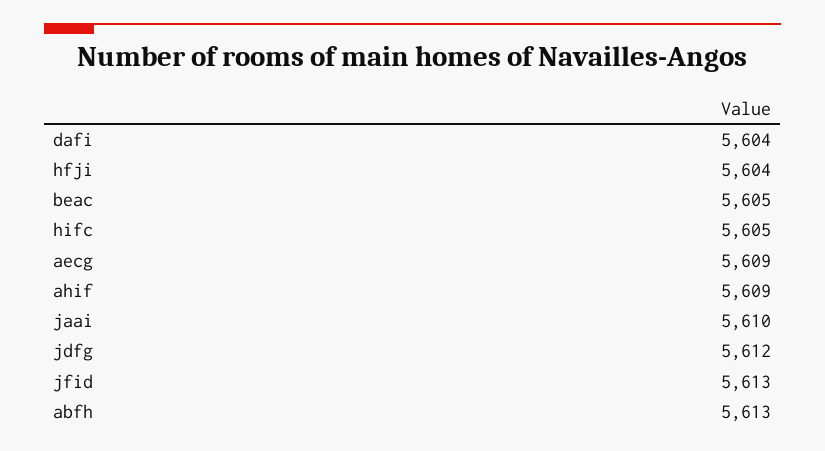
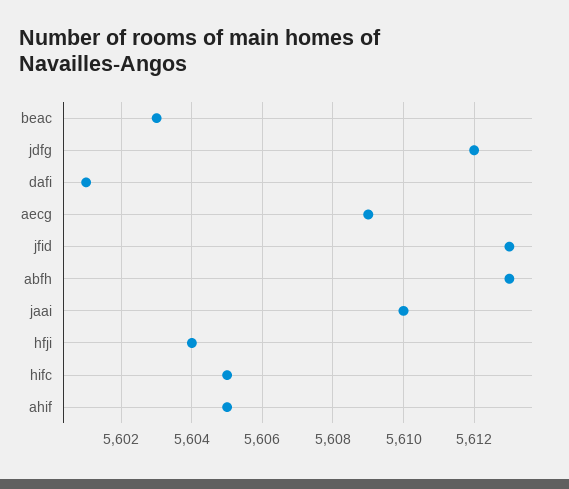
dafi: 5604 -> 5601
beac: 5605 -> 5603
ahif: 5609 -> 5605

